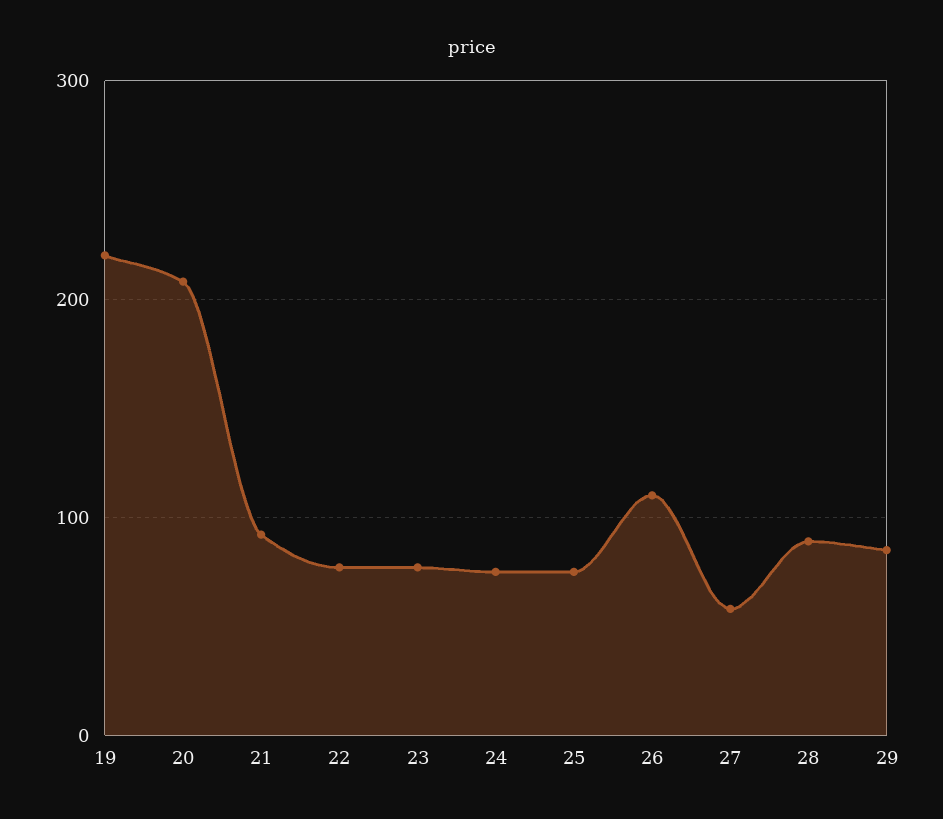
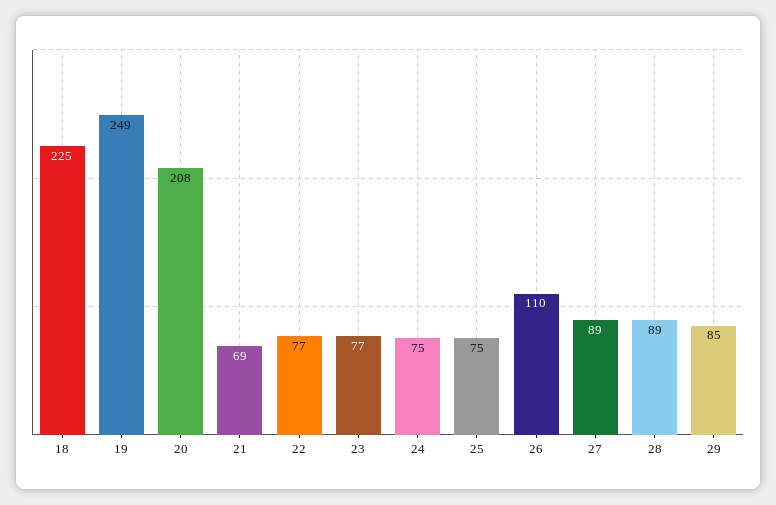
19: 220 -> 249
21: 90 -> 69
27: 60 -> 89
18: none -> 225

